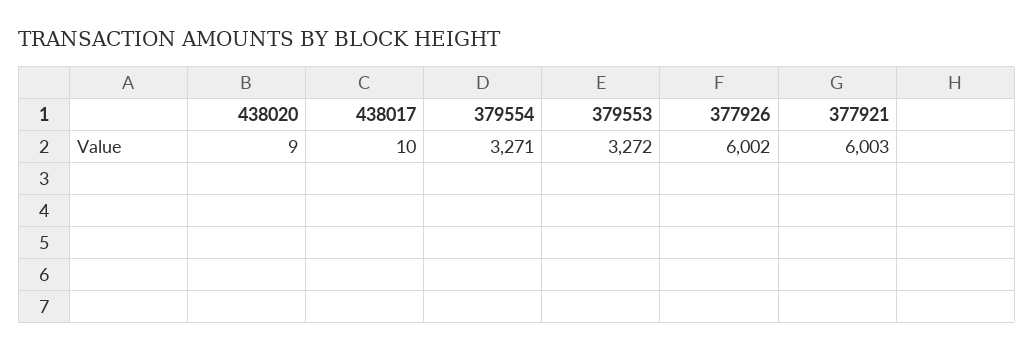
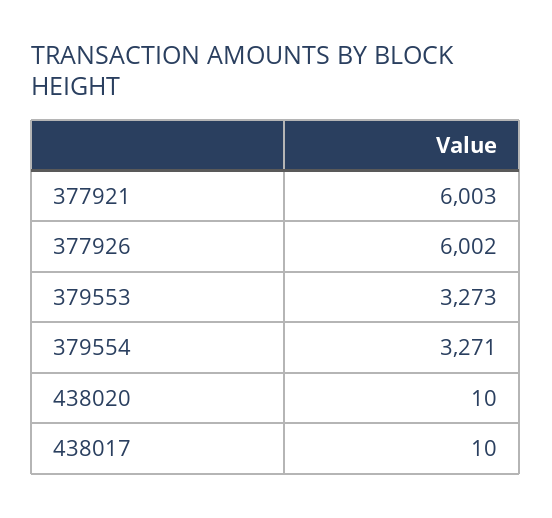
438020: 9 -> 10
379553: 3272 -> 3273

